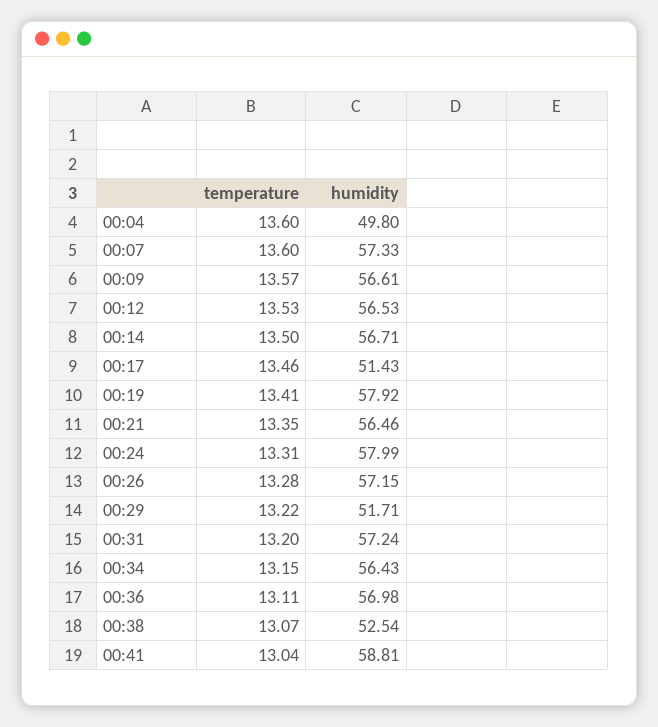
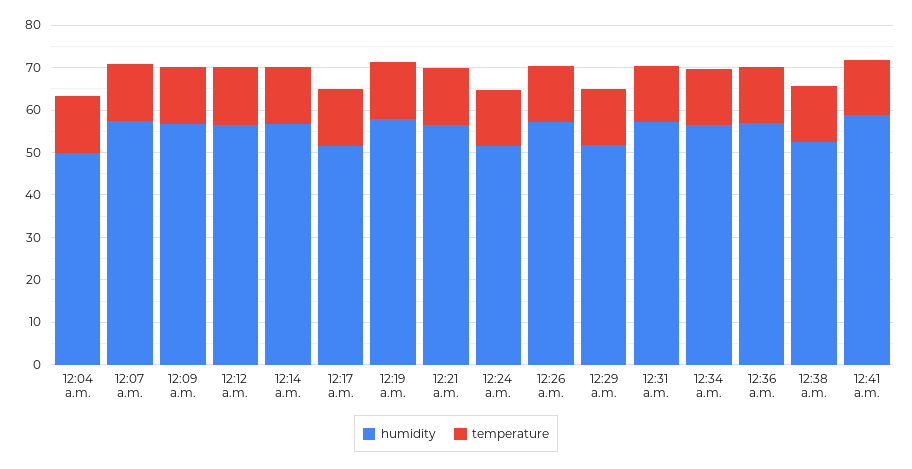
humidity, 00:24: 57.99 -> 52

